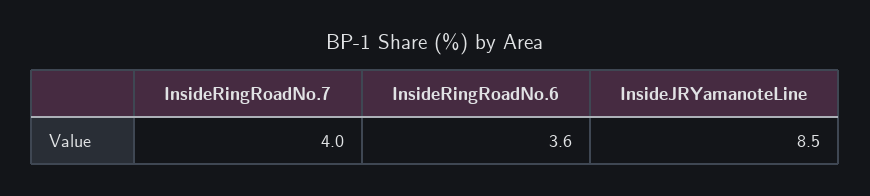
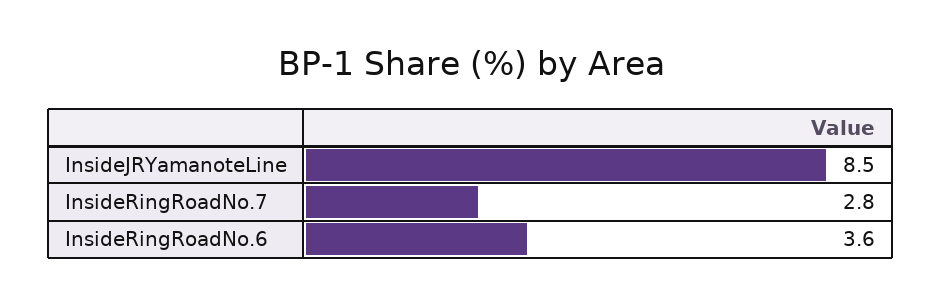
InsideRingRoadNo.7: 4 -> 2.8

